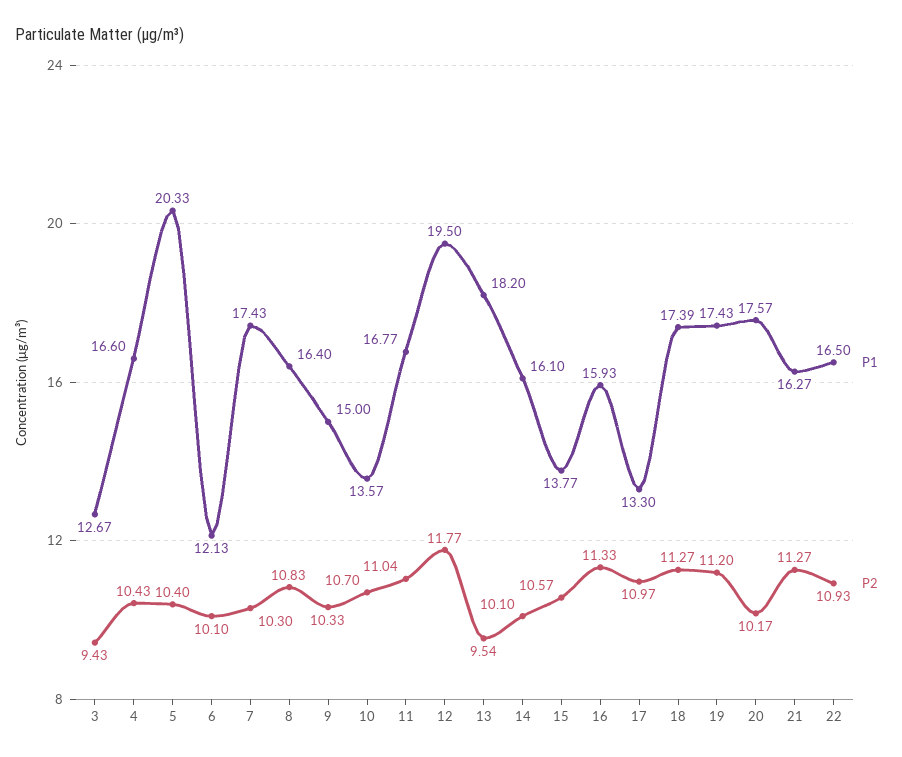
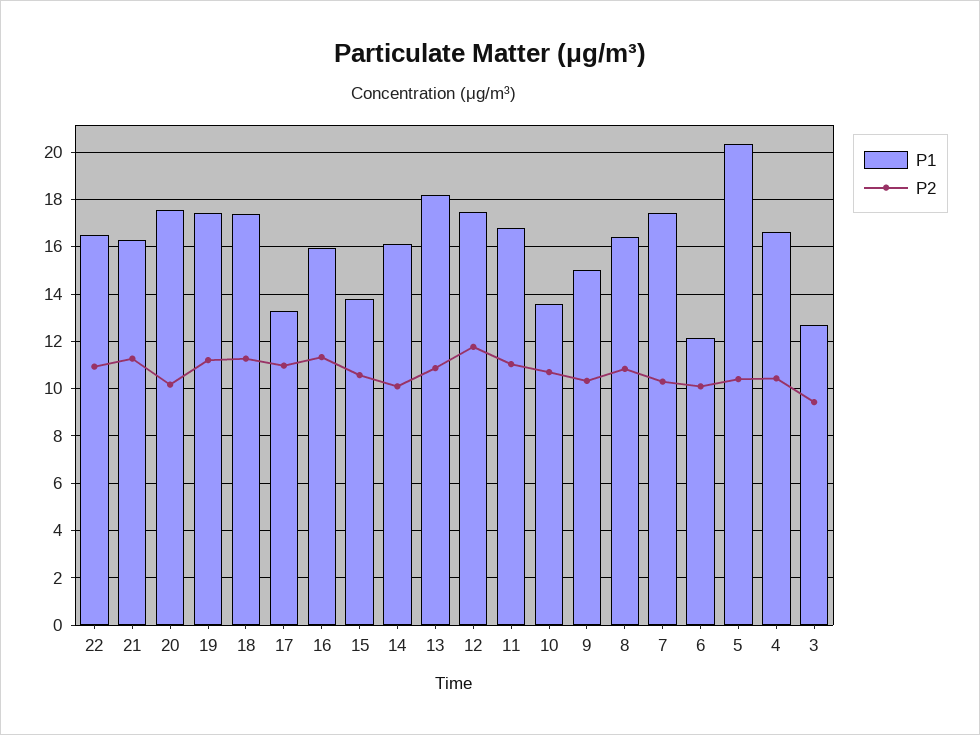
P1, 12: 19.5 -> 17.5
P2, 13: 9.54 -> 11

